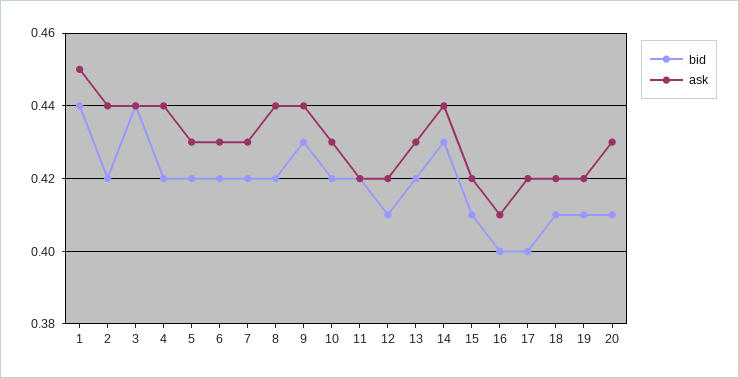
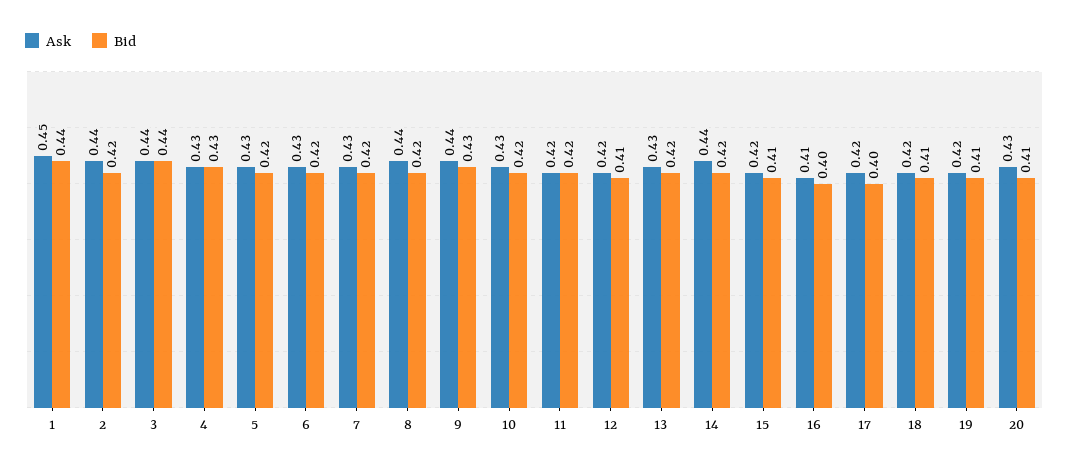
bid, 4: 0.42 -> 0.43
ask, 4: 0.44 -> 0.43
bid, 14: 0.43 -> 0.42

